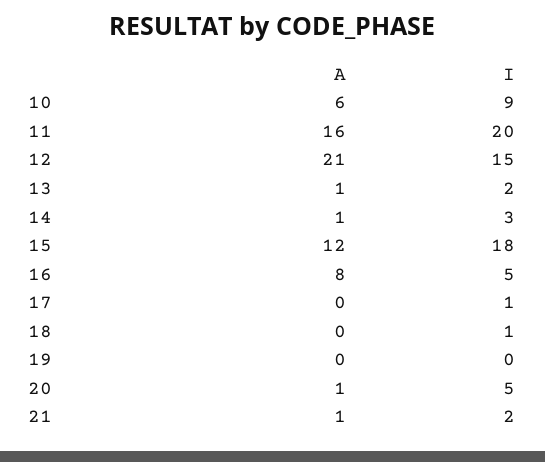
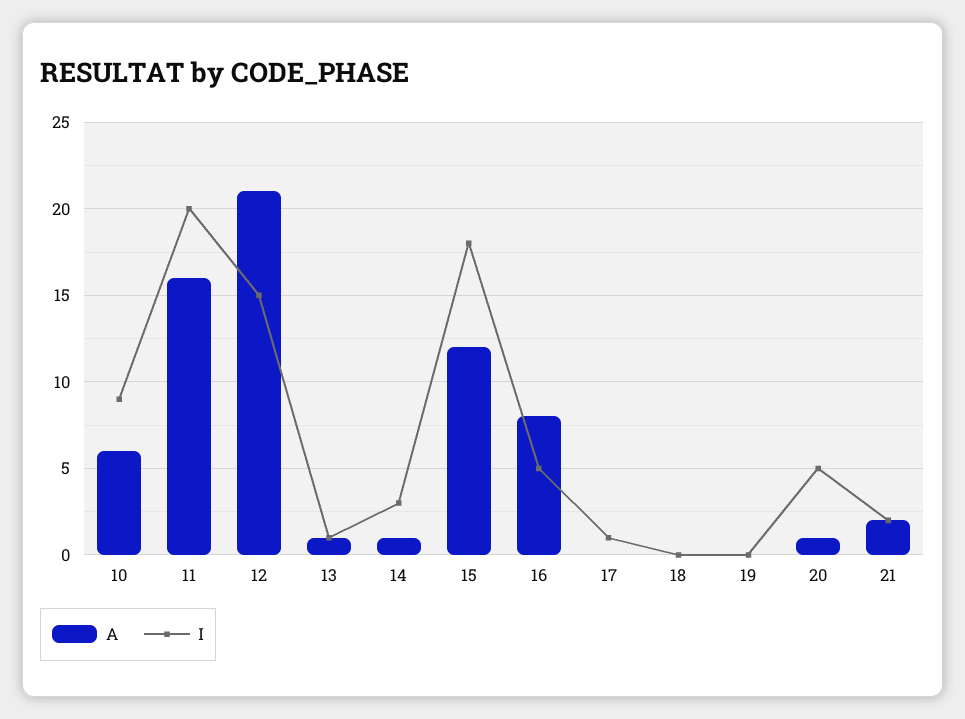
I, 13: 2 -> 1
I, 18: 1 -> 0
A, 21: 1 -> 2

